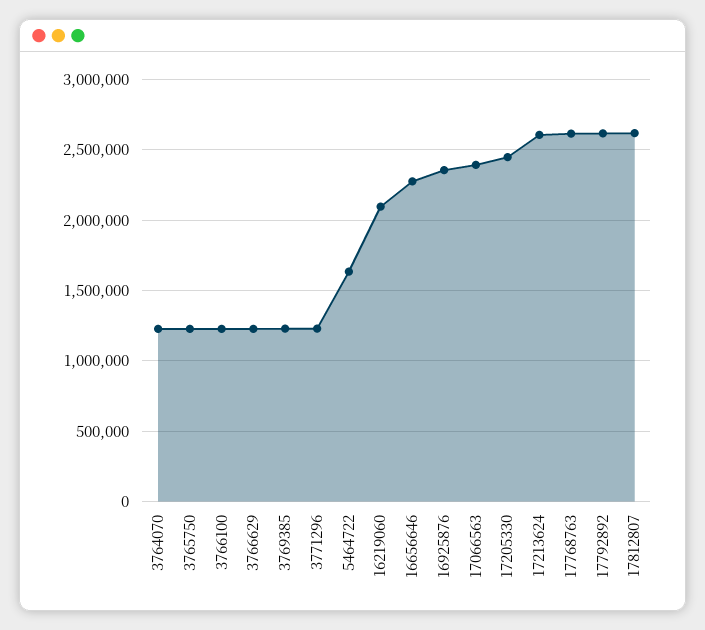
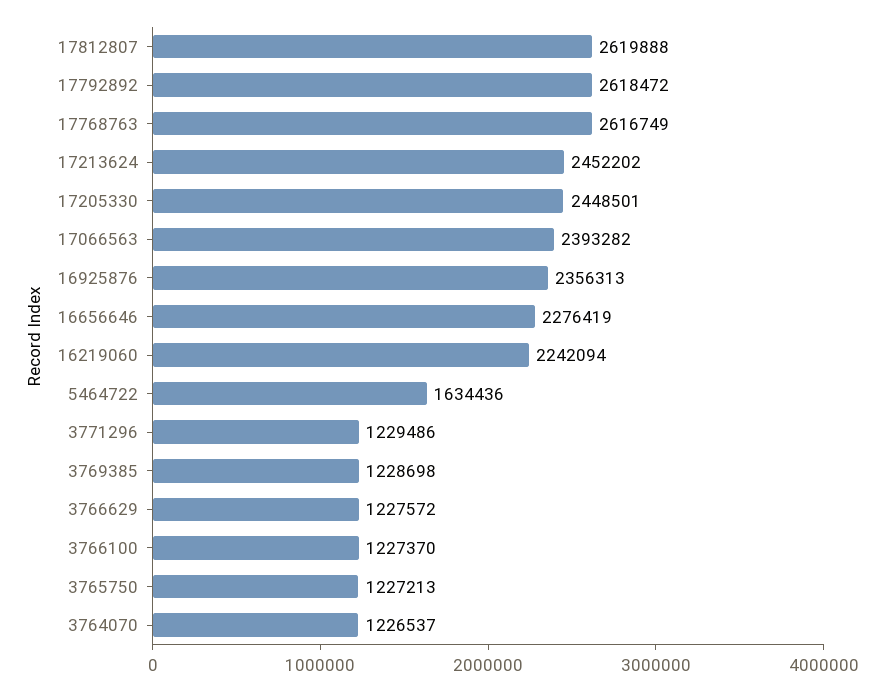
16219060: 2100000 -> 2242094
17213624: 2600000 -> 2452202

